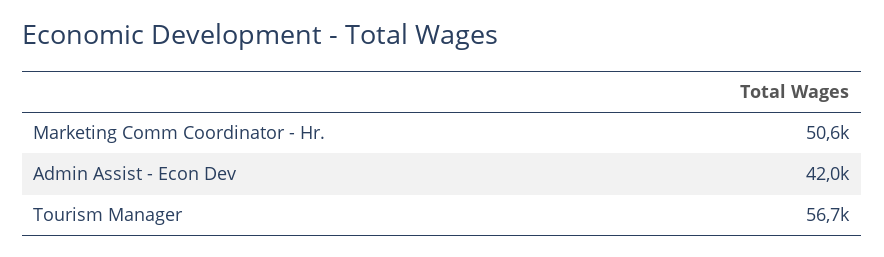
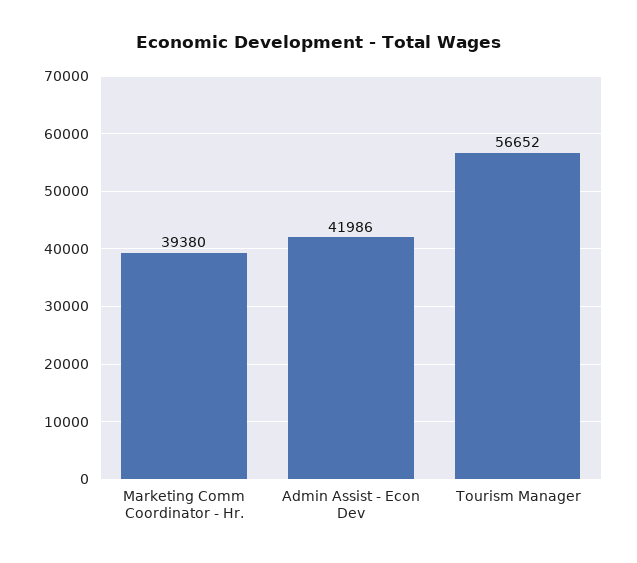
Marketing Comm Coordinator - Hr.: 50600 -> 39380

